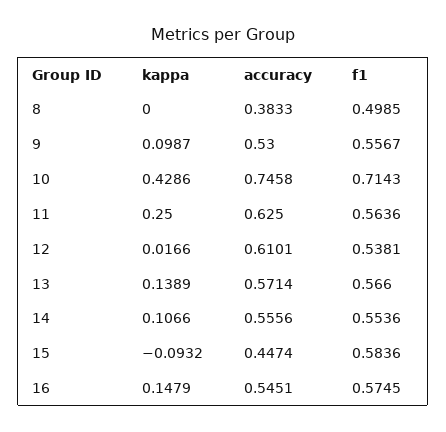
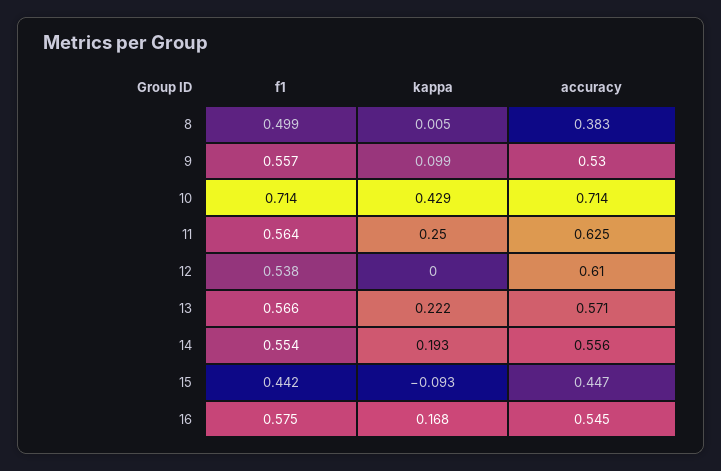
kappa, 8: 0 -> 0.005
accuracy, 10: 0.7458 -> 0.714
kappa, 12: 0.0166 -> 0
kappa, 13: 0.1389 -> 0.222
kappa, 14: 0.1066 -> 0.193
f1, 15: 0.5836 -> 0.442
kappa, 16: 0.1479 -> 0.168

